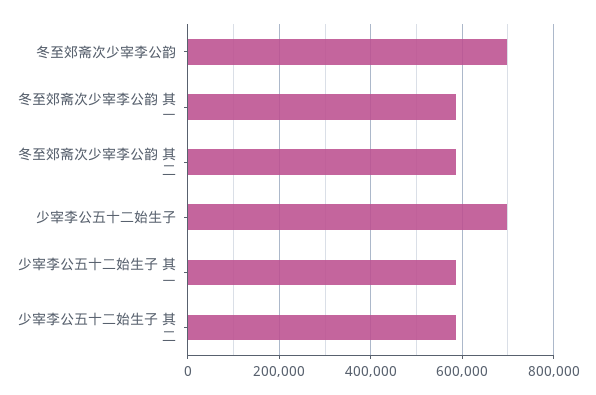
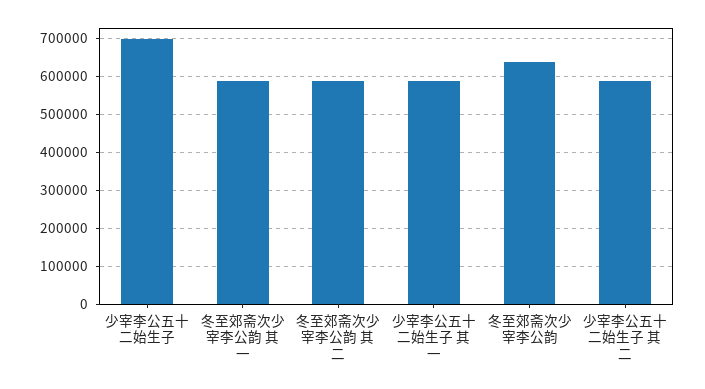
冬至郊斋次少宰李公韵: 700000 -> 640000

